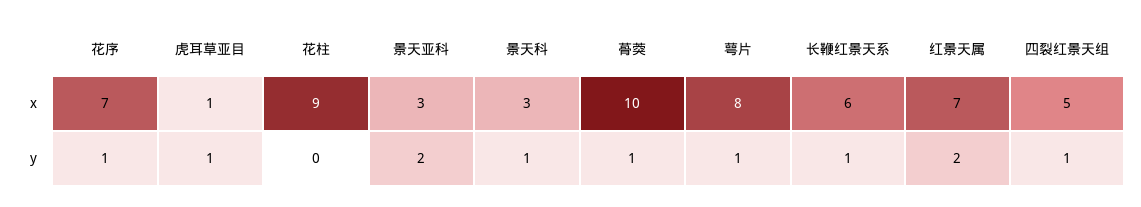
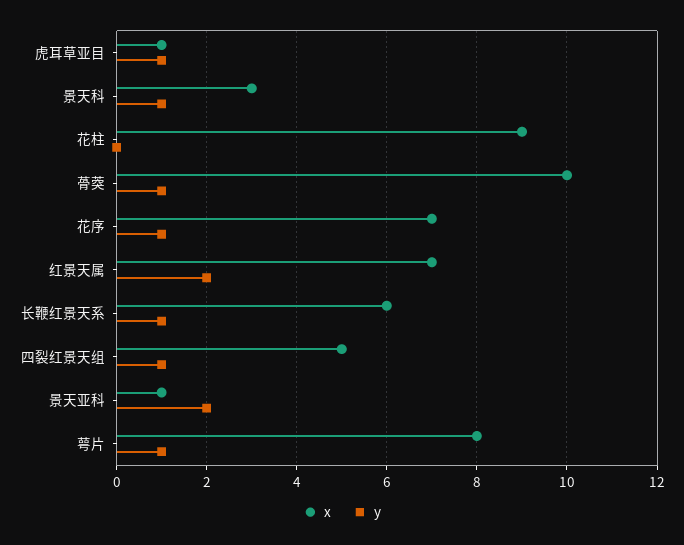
x, 景天亚科: 3 -> 1

